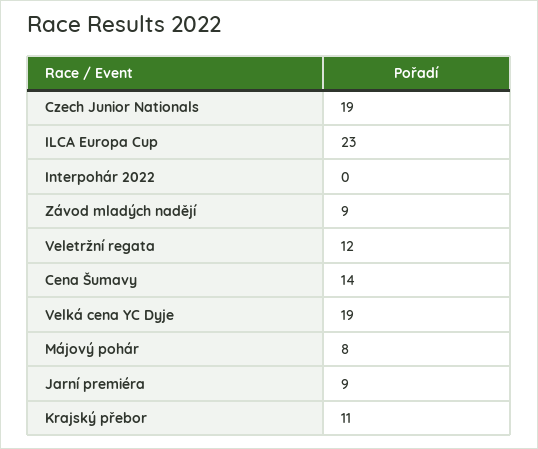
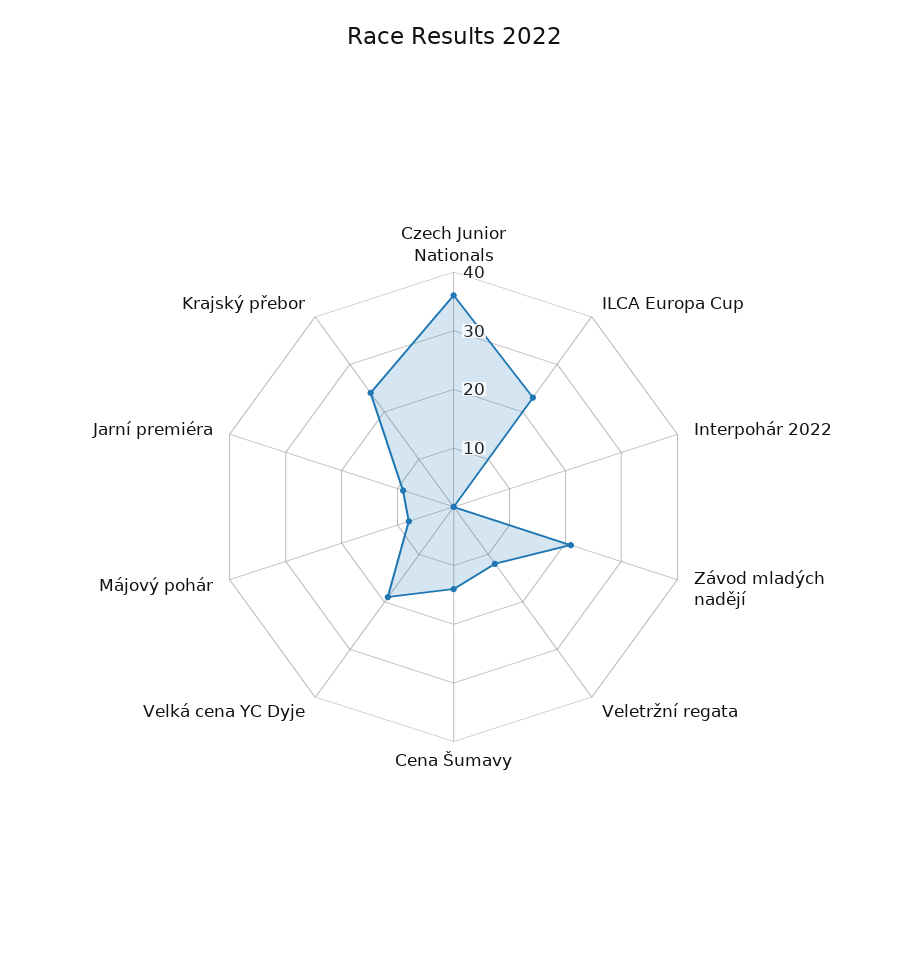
Czech Junior Nationals: 19 -> 35
Závod mladých nadějí: 9 -> 20
Krajský přebor: 11 -> 25

